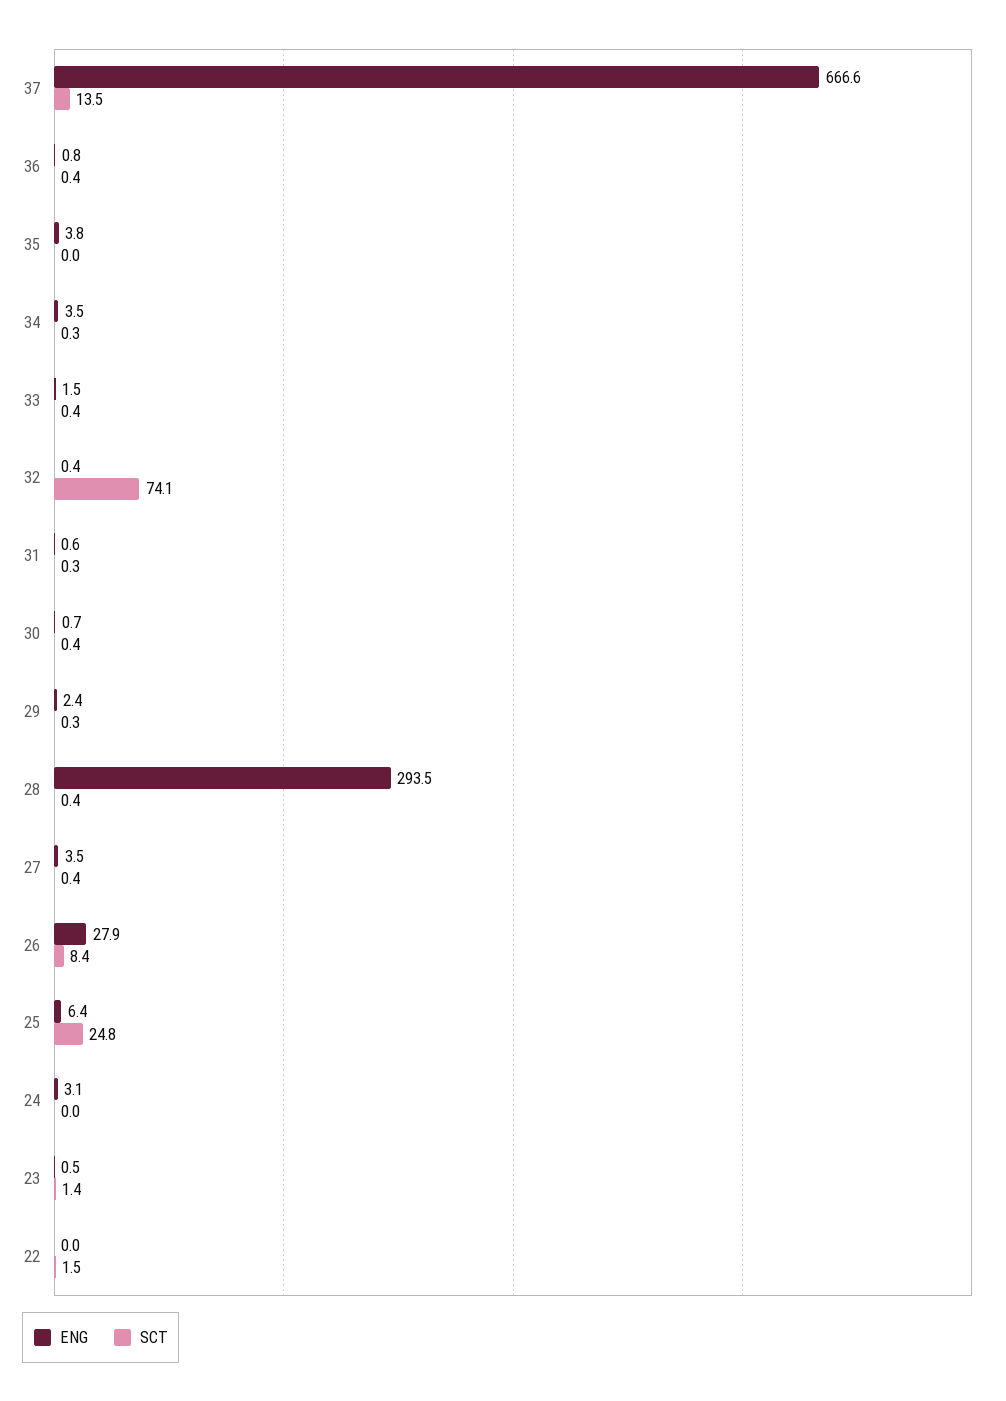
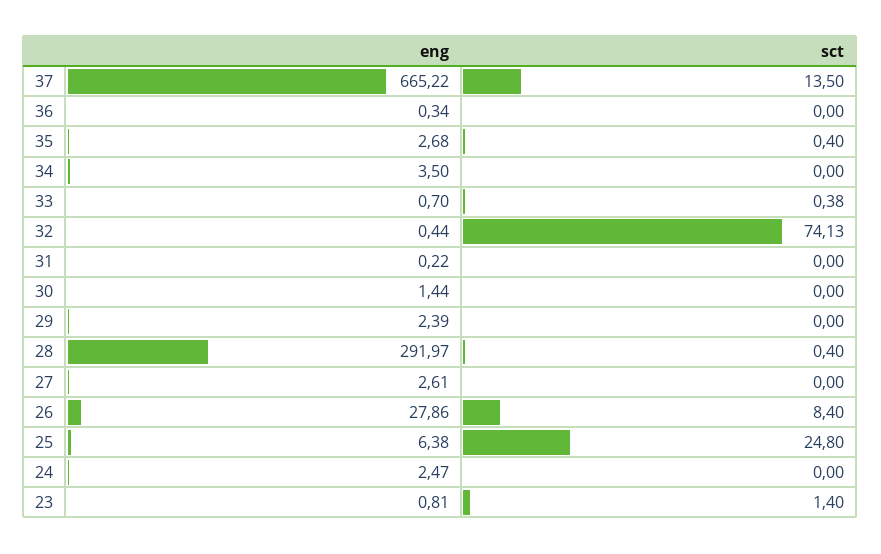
ENG, 37: 666.6 -> 665.22
ENG, 36: 0.8 -> 0.34
SCT, 36: 0.4 -> 0
ENG, 35: 3.8 -> 2.68
SCT, 35: 0 -> 0.4
SCT, 34: 0.3 -> 0
ENG, 33: 1.5 -> 0.7
ENG, 31: 0.6 -> 0.22
SCT, 31: 0.3 -> 0
ENG, 30: 0.7 -> 1.44
SCT, 30: 0.4 -> 0
SCT, 29: 0.3 -> 0
ENG, 28: 293.5 -> 291.97
ENG, 27: 3.5 -> 2.61
SCT, 27: 0.4 -> 0
ENG, 24: 3.1 -> 2.47
ENG, 23: 0.5 -> 0.81
ENG, 22: 0 -> none
SCT, 22: 1.5 -> none

